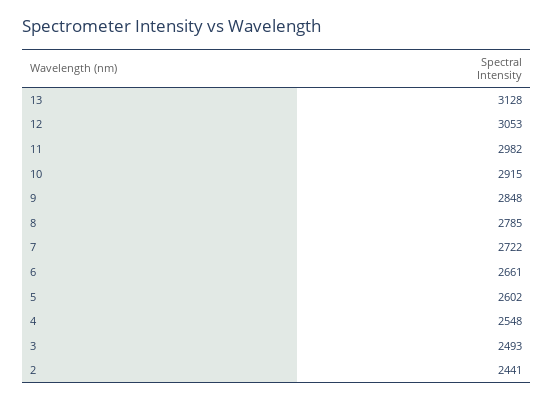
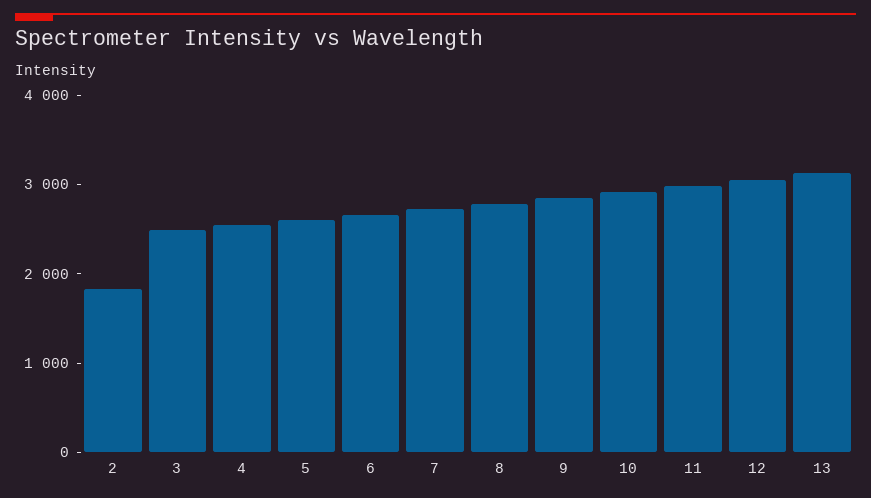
2: 2441 -> 1800

